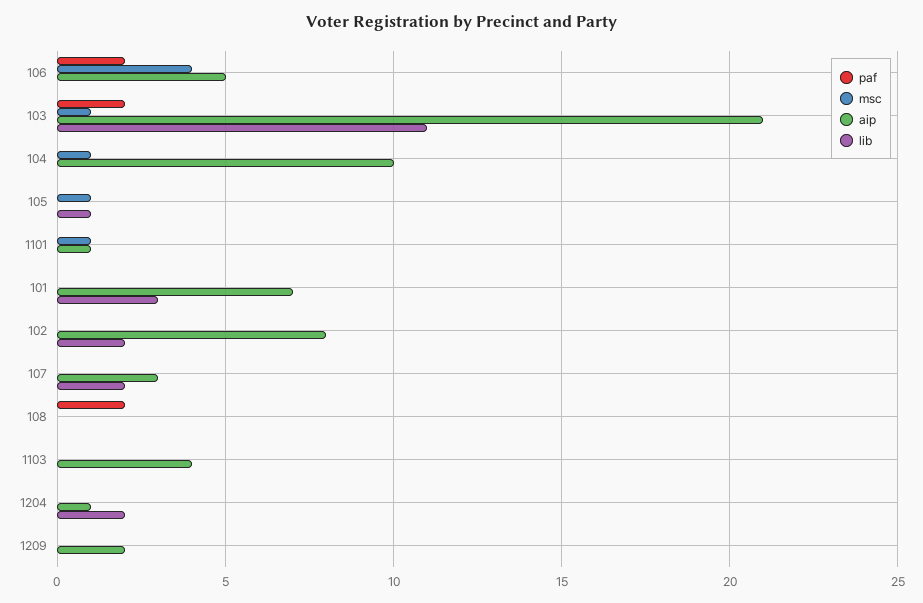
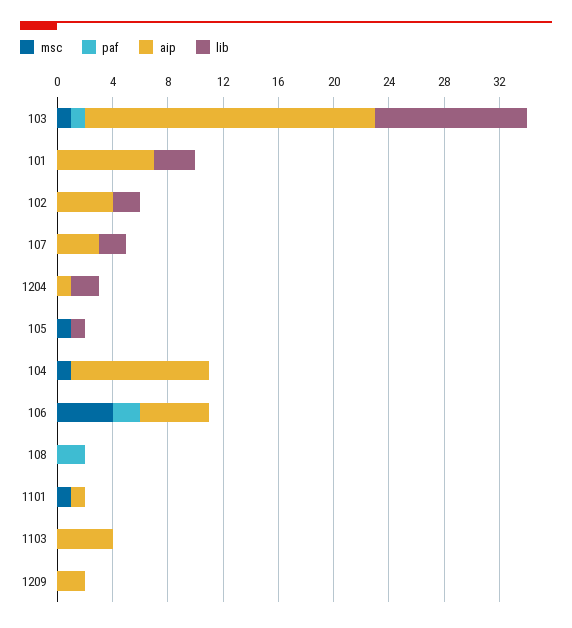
paf, 103: 2 -> 1
aip, 102: 8 -> 4

